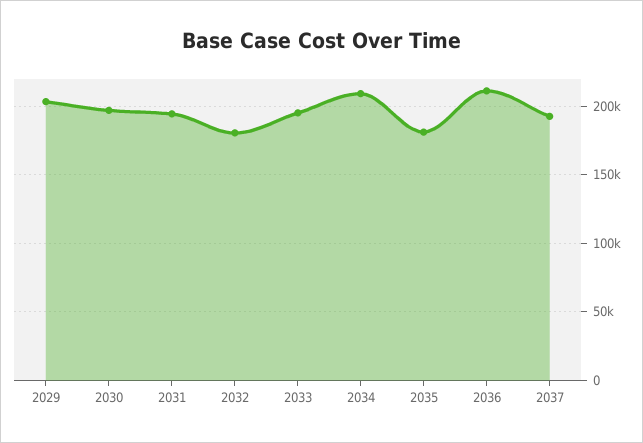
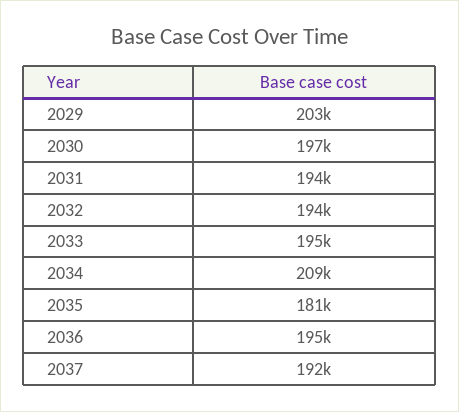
2032: 180000 -> 194000
2036: 210000 -> 195000

